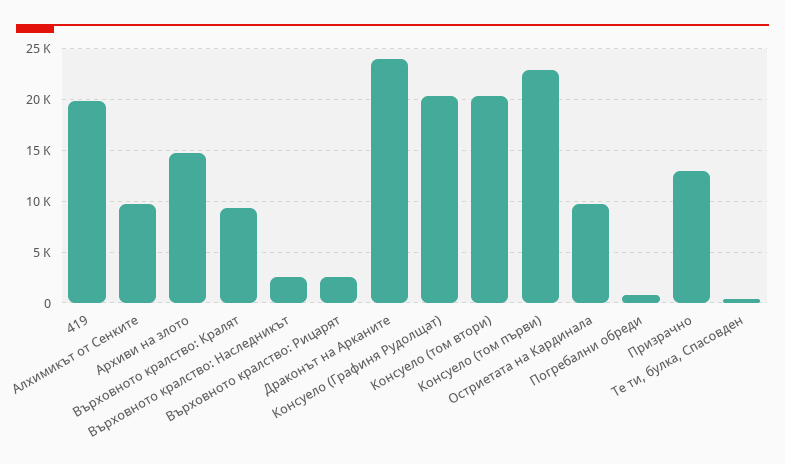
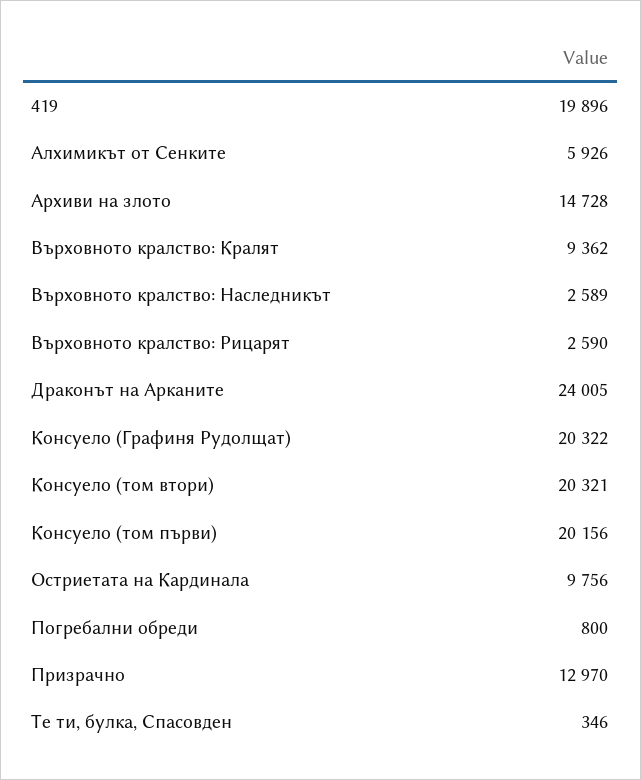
Алхимикът от Сенките: 10000 -> 5926
Консуело (том първи): 23000 -> 20156

